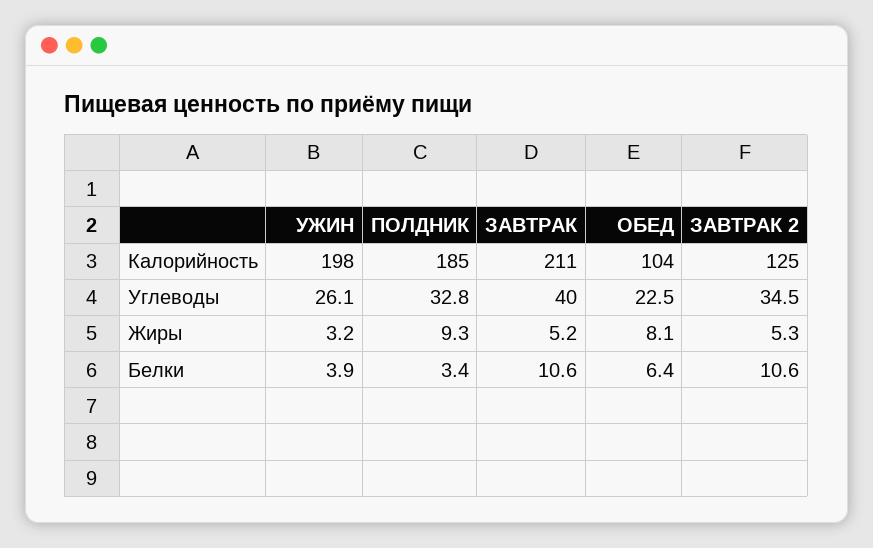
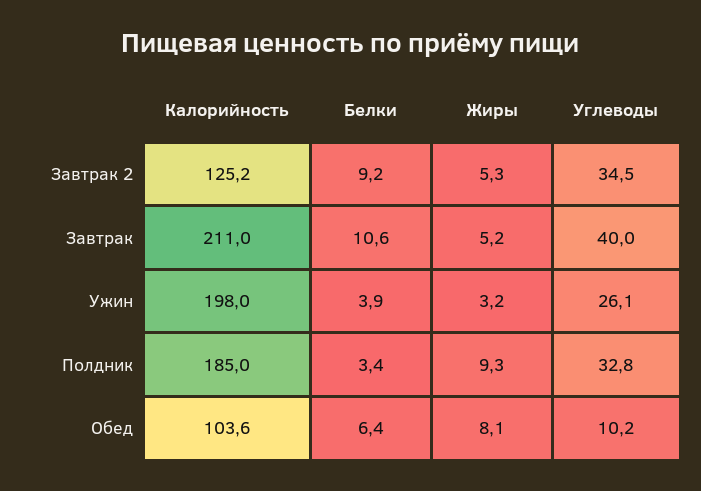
ОБЕД, Углеводы: 22.5 -> 10.2
ЗАВТРАК 2, Белки: 10.6 -> 9.2

